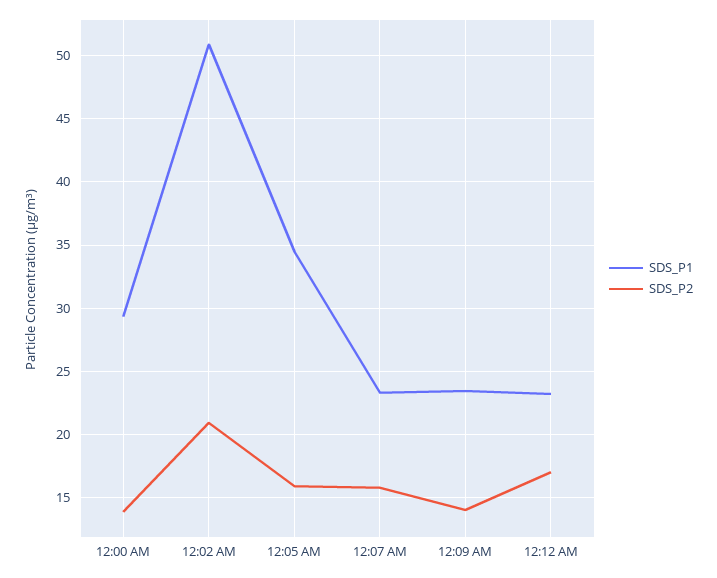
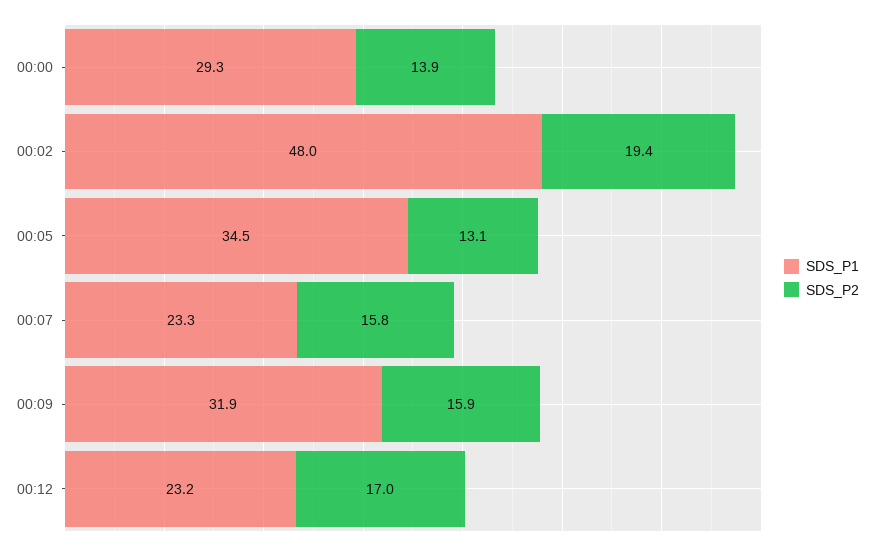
SDS_P1, 12:02 AM: 51 -> 48
SDS_P2, 12:02 AM: 21 -> 19.4
SDS_P2, 12:05 AM: 16 -> 13.1
SDS_P1, 12:09 AM: 23.5 -> 31.9
SDS_P2, 12:09 AM: 14 -> 15.9

